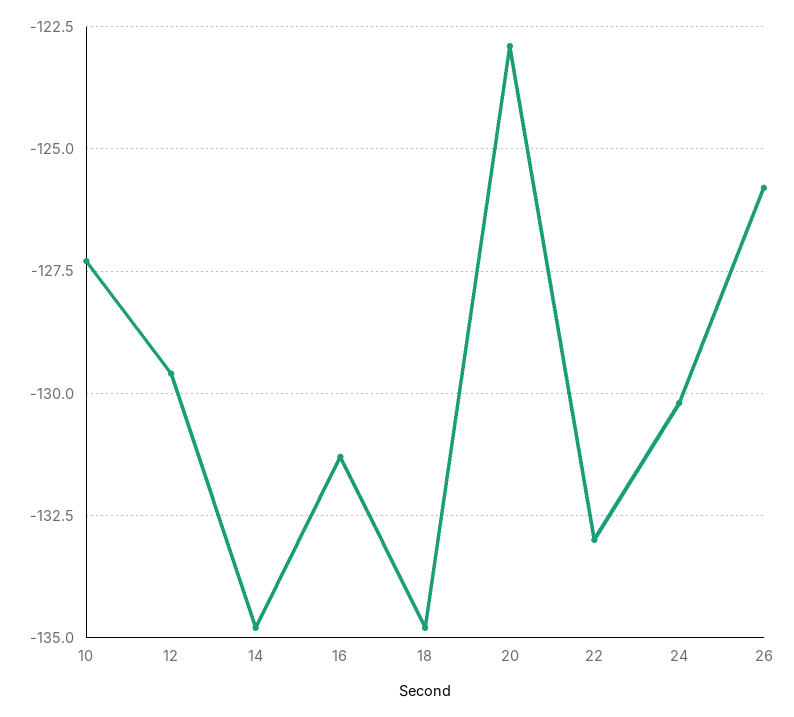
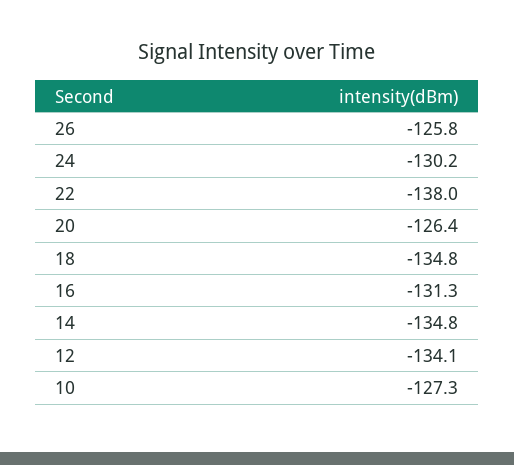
12: -129.5 -> -134.1
20: -123 -> -126.4
22: -133 -> -138

